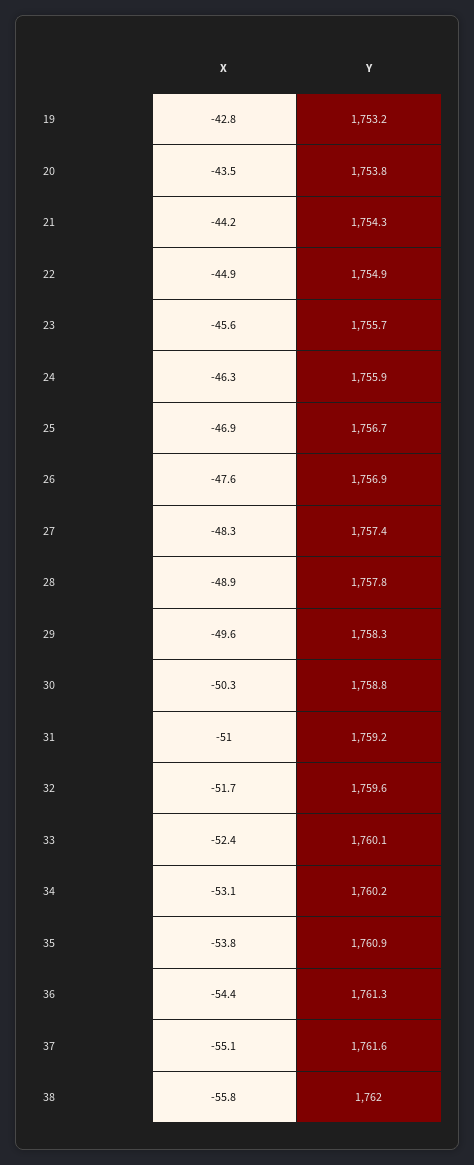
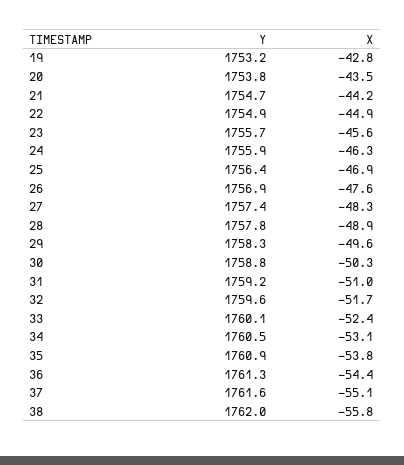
Y, 21: 1754.3 -> 1754.7
Y, 25: 1756.7 -> 1756.4
Y, 34: 1760.2 -> 1760.5

